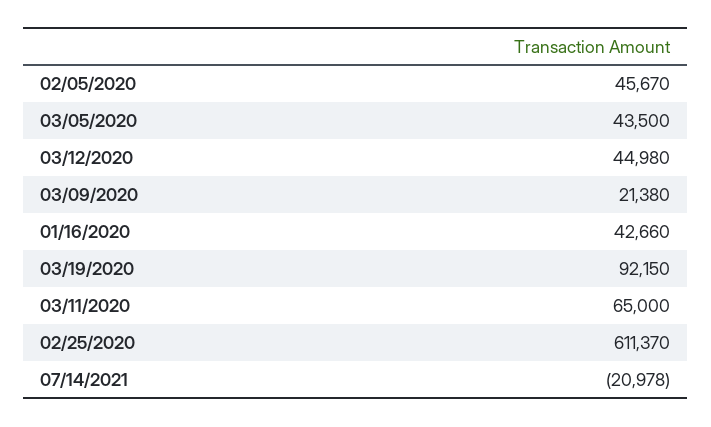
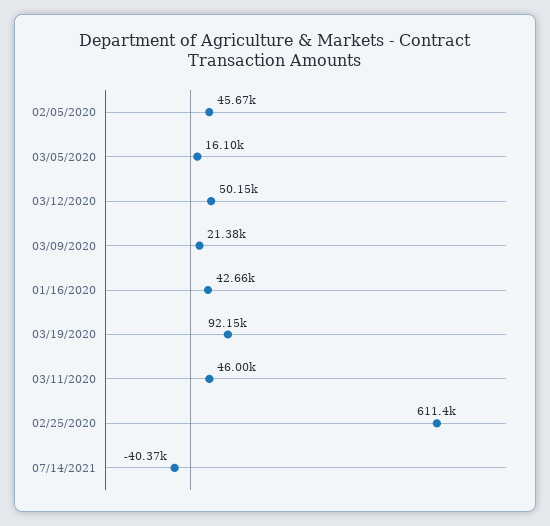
03/05/2020: 43500 -> 16100
03/12/2020: 44980 -> 50150
03/11/2020: 65000 -> 46000
07/14/2021: -20978 -> -40370

